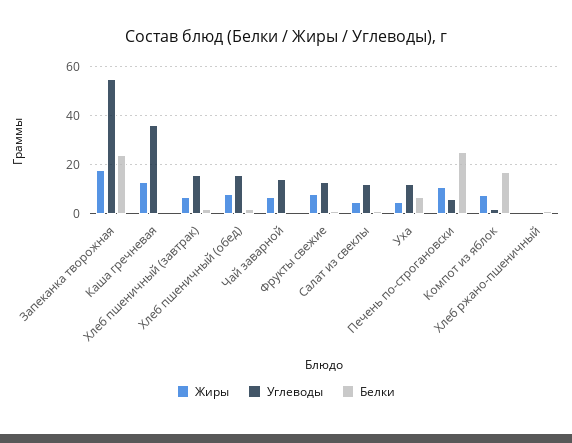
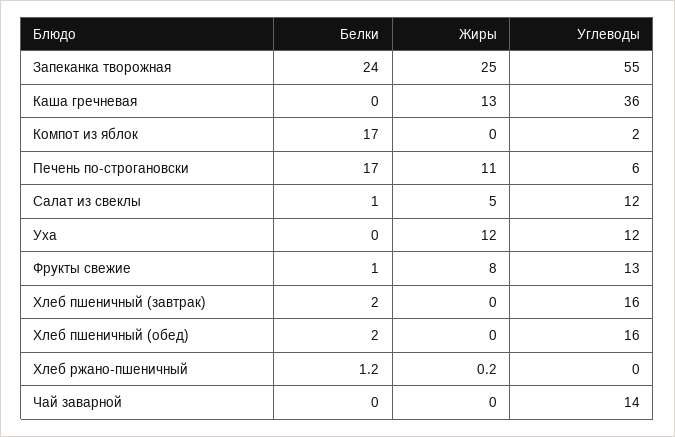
Жиры, Запеканка творожная: 17.5 -> 25
Жиры, Хлеб пшеничный (завтрак): 7.5 -> 0
Жиры, Хлеб пшеничный (обед): 7.5 -> 0
Жиры, Чай заварной: 7.5 -> 0
Жиры, Уха: 5 -> 12
Белки, Уха: 7.5 -> 0
Белки, Печень по-строгановски: 25 -> 17
Жиры, Компот из яблок: 7.5 -> 0

